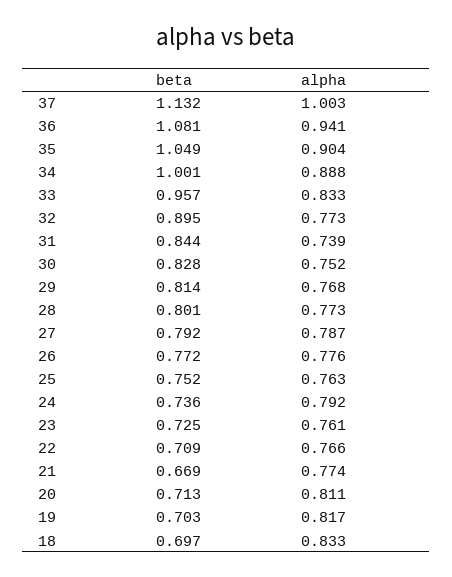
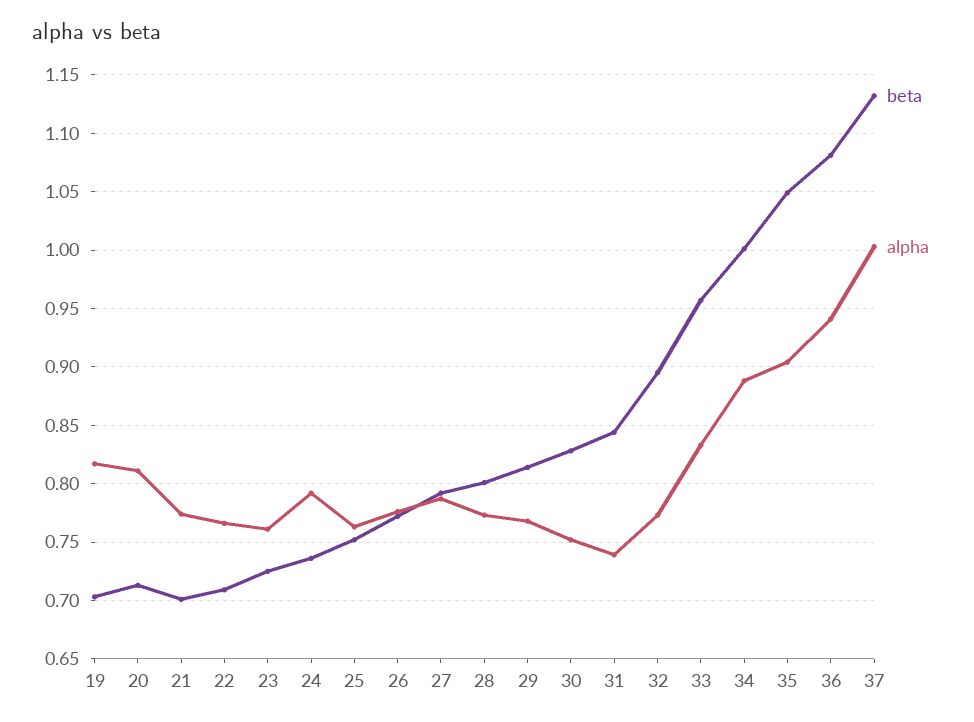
beta, 21: 0.669 -> 0.7
beta, 18: 0.697 -> none
alpha, 18: 0.833 -> none

